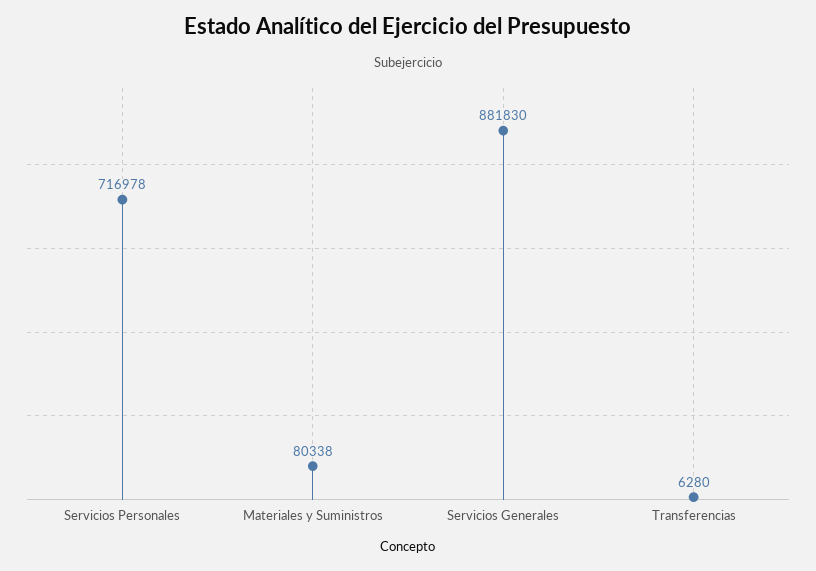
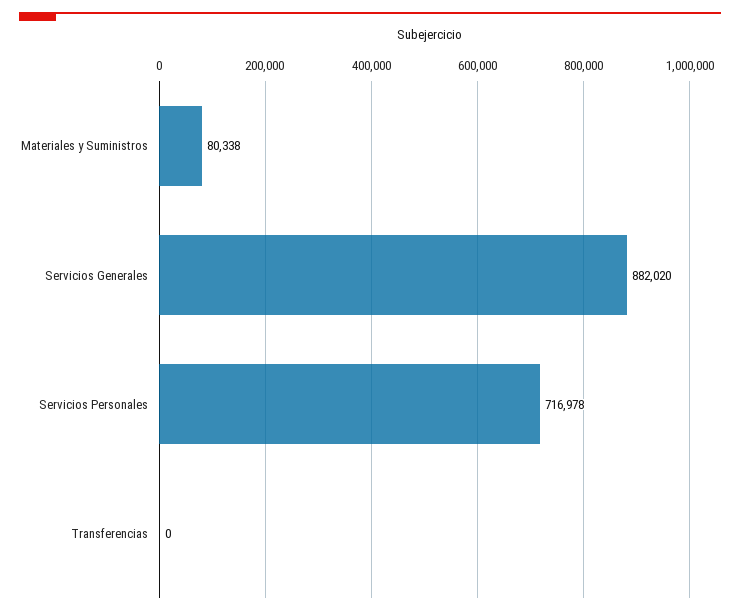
Servicios Generales: 881830 -> 882020
Transferencias: 6280 -> 0

